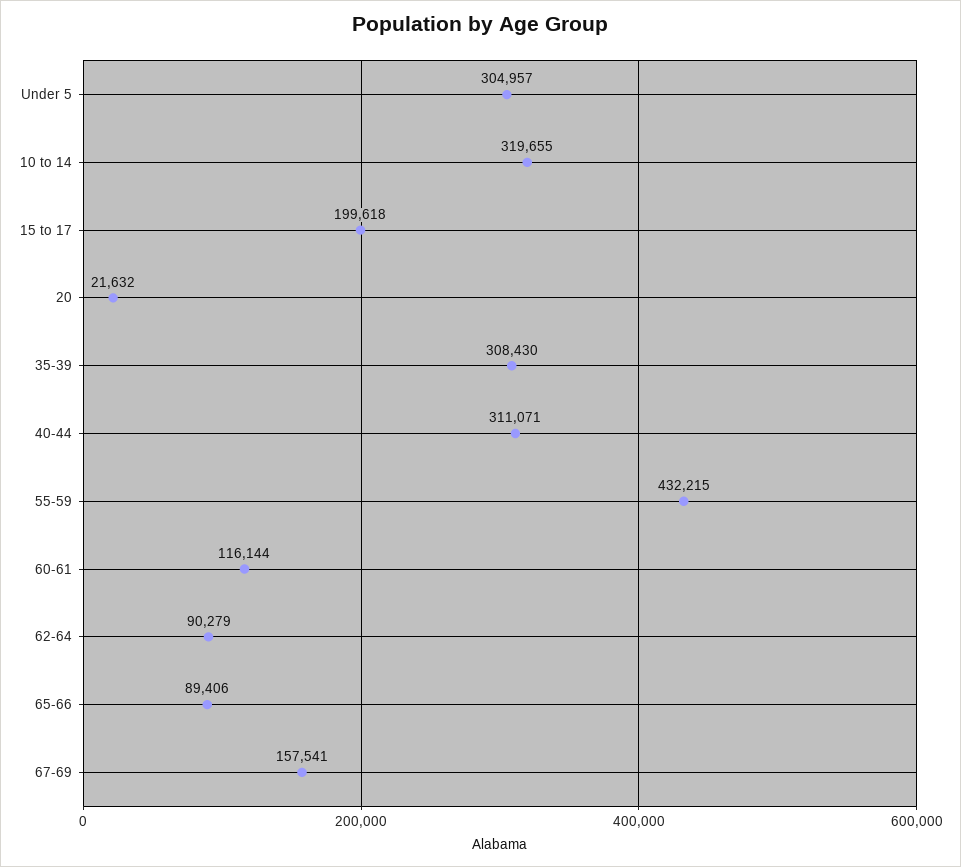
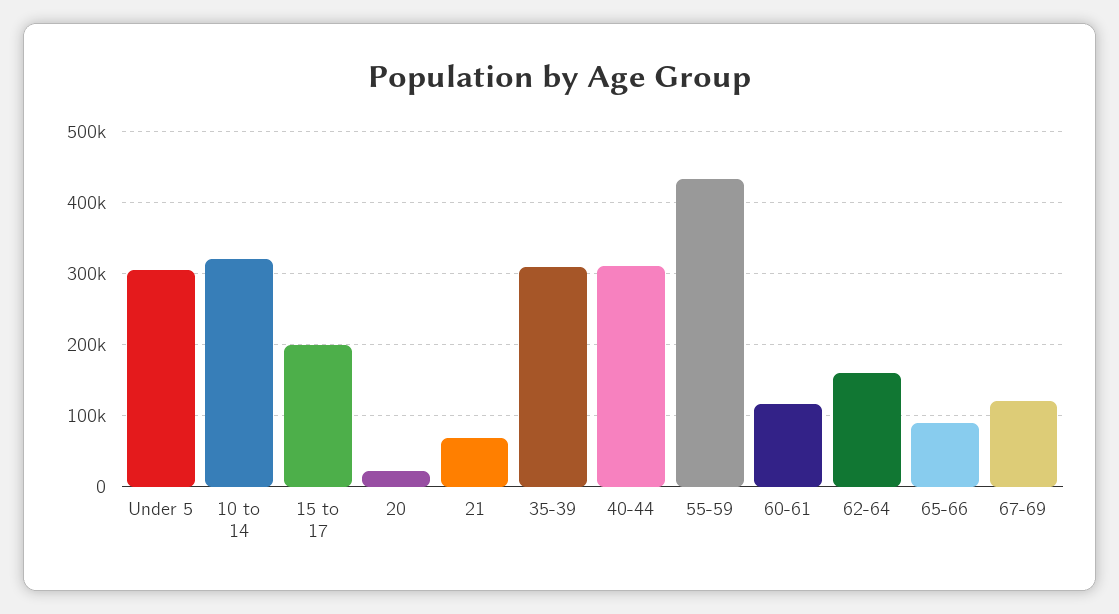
62-64: 90279 -> 160000
67-69: 157541 -> 120000
21: none -> 70000

